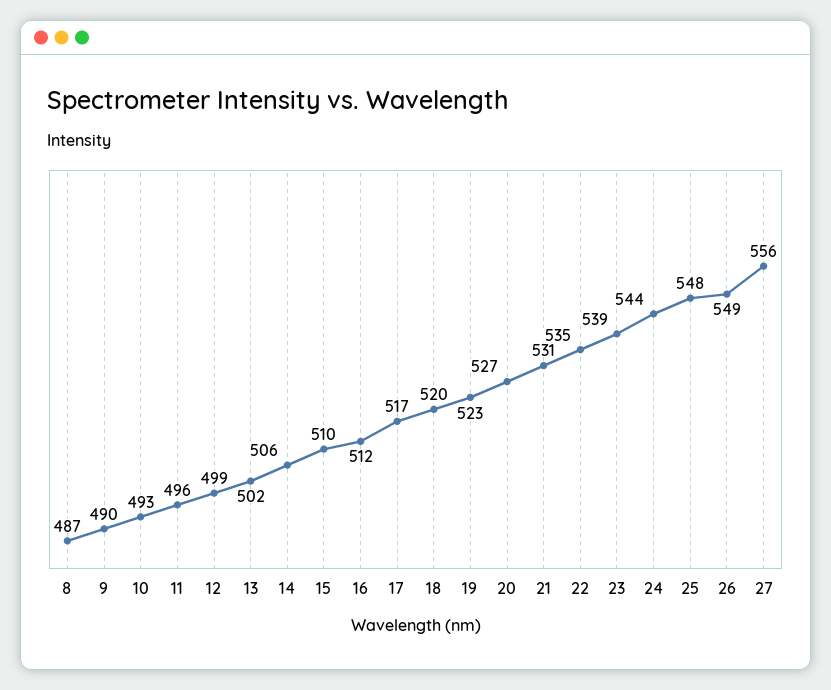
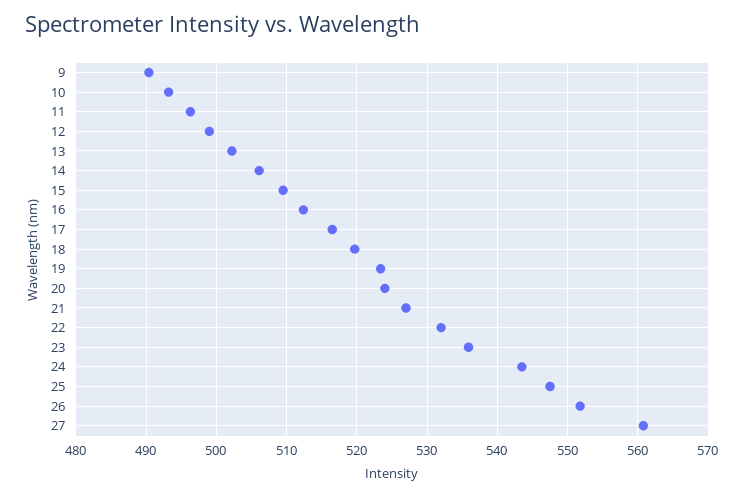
8: 487 -> none
20: 527 -> 524
21: 531 -> 527
22: 535 -> 532
23: 539 -> 536
26: 549 -> 552
27: 556 -> 561

